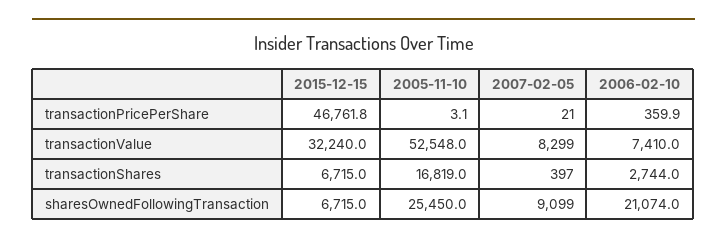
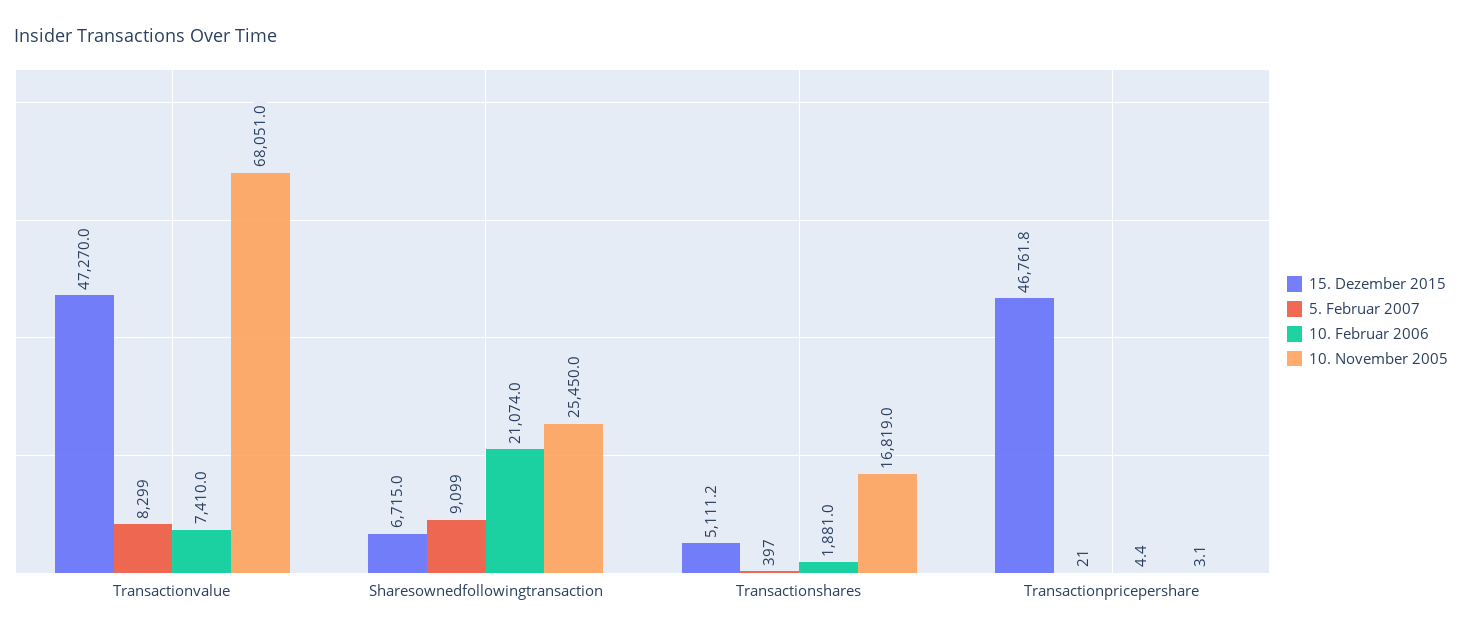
2006-02-10, transactionPricePerShare: 359.9 -> 4.4
2015-12-15, transactionValue: 32240 -> 47270
2005-11-10, transactionValue: 52548 -> 68051
2015-12-15, transactionShares: 6715 -> 5111.2
2006-02-10, transactionShares: 2744 -> 1881

